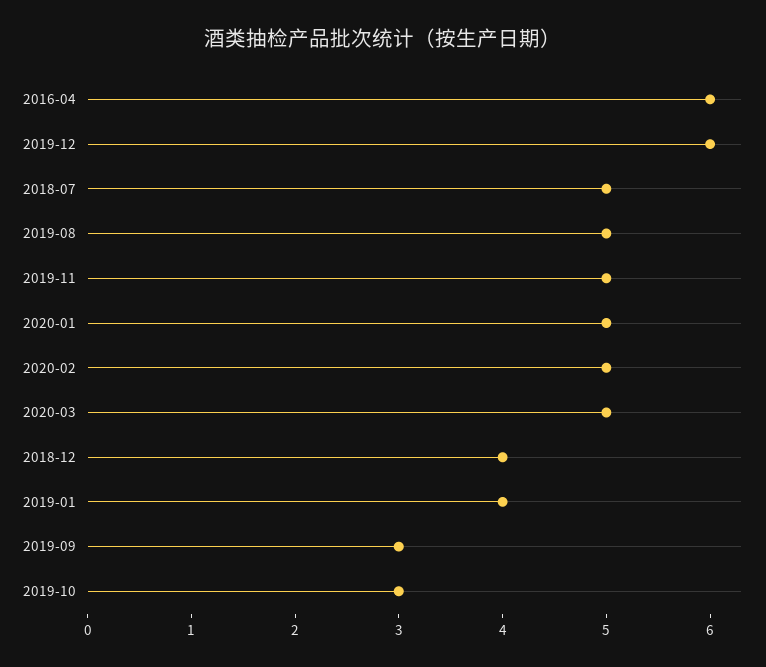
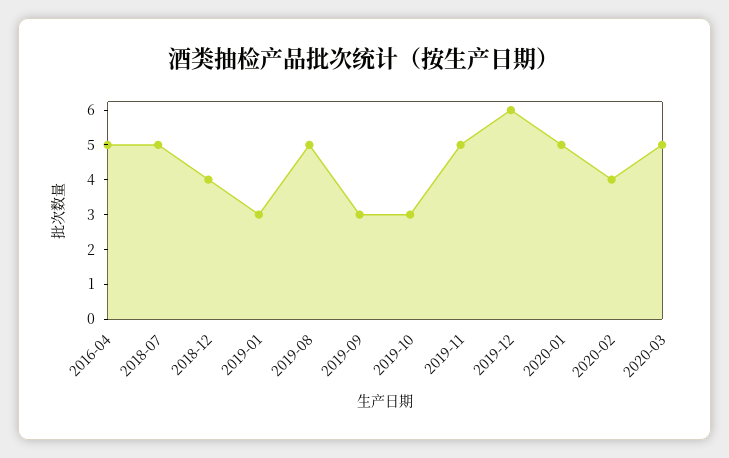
2016-04: 6 -> 5
2020-02: 5 -> 4
2019-01: 4 -> 3

